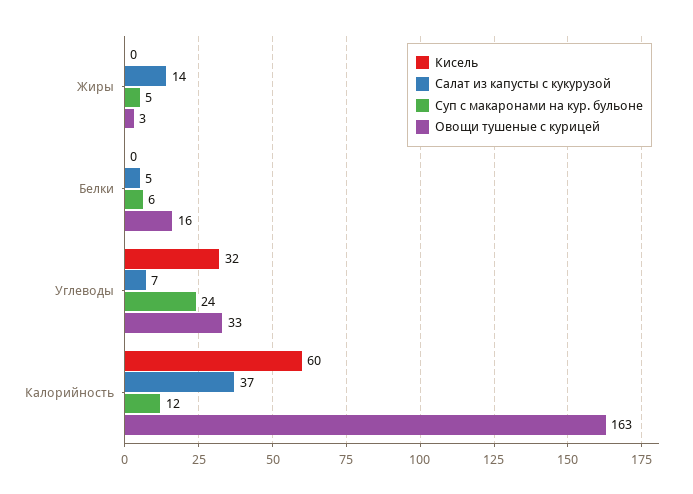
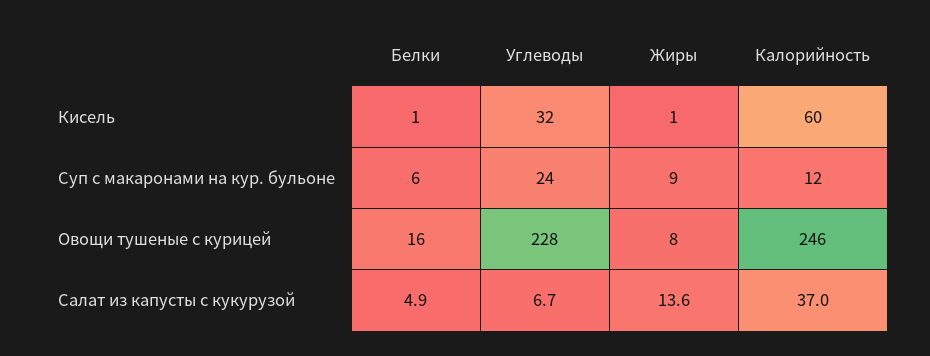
Кисель, Жиры: 0 -> 1
Суп с макаронами на кур. бульоне, Жиры: 5 -> 9
Овощи тушеные с курицей, Жиры: 3 -> 8
Кисель, Белки: 0 -> 1
Овощи тушеные с курицей, Углеводы: 33 -> 228
Овощи тушеные с курицей, Калорийность: 163 -> 246

